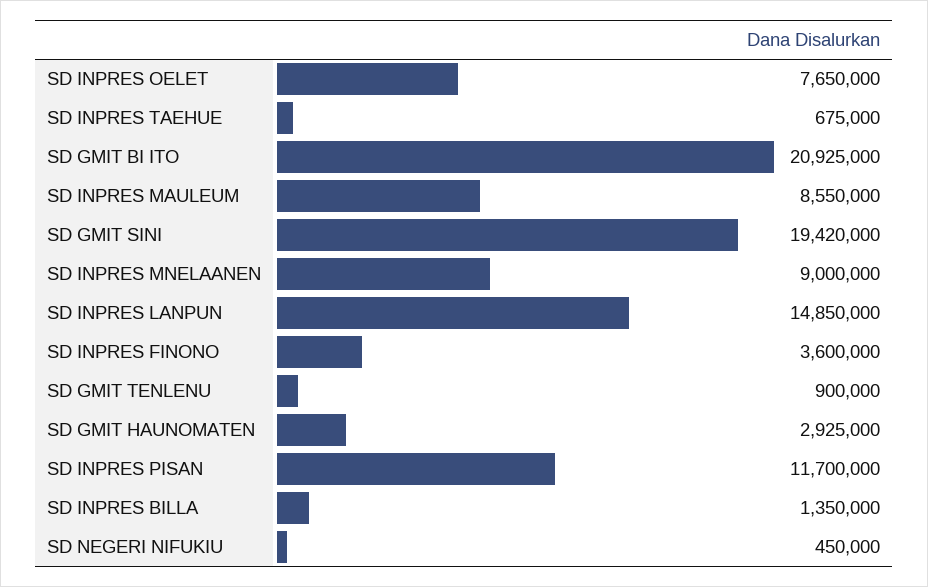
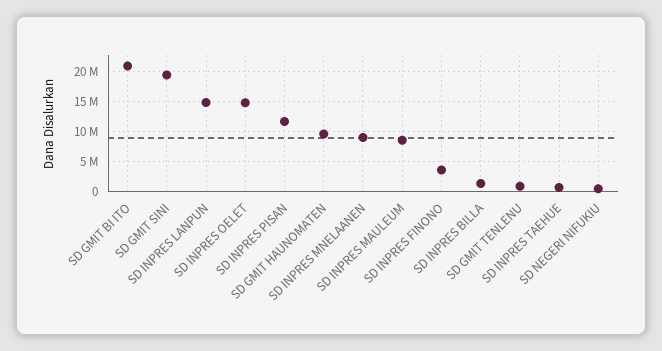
SD INPRES OELET: 7650000 -> 15000000
SD GMIT HAUNOMATEN: 2925000 -> 10000000

